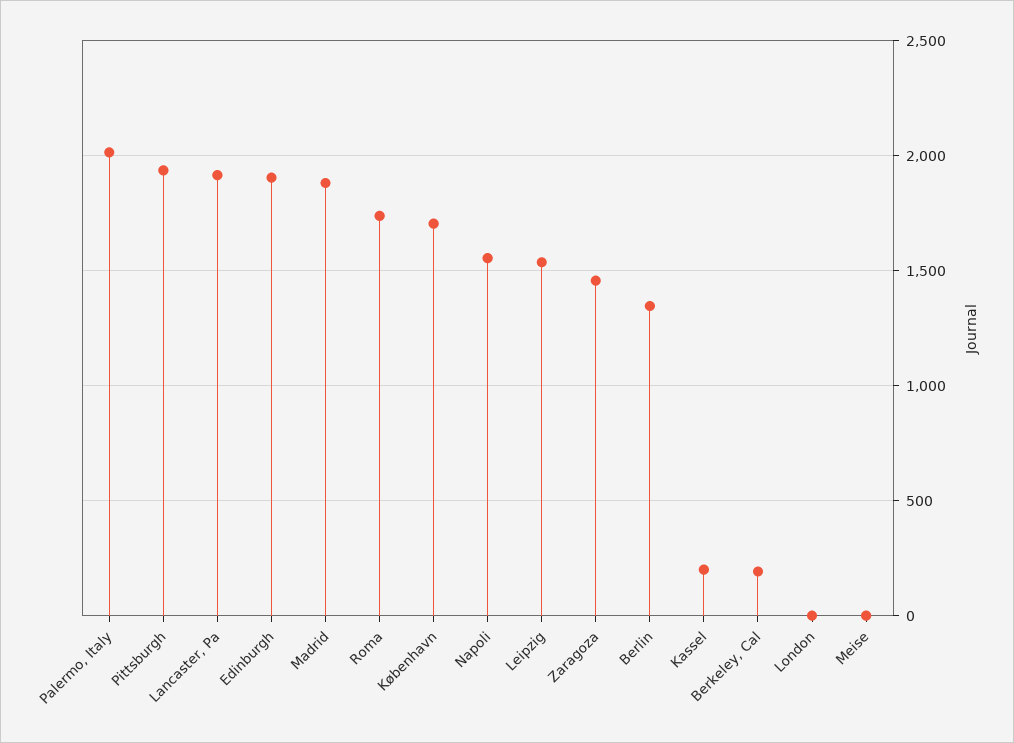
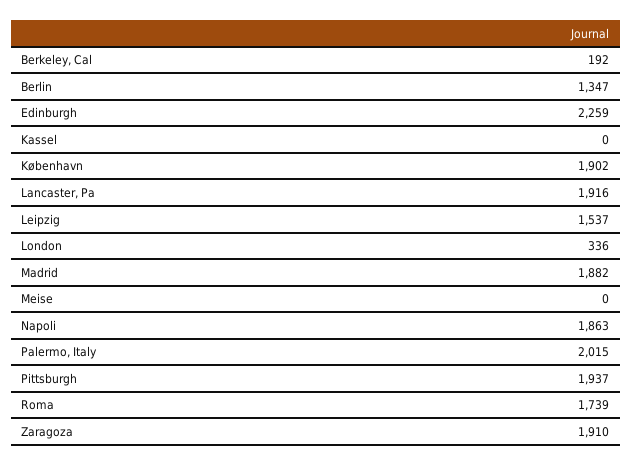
Edinburgh: 1900 -> 2259
København: 1700 -> 1902
Napoli: 1550 -> 1863
Zaragoza: 1450 -> 1910
Kassel: 200 -> 0
London: 0 -> 336

